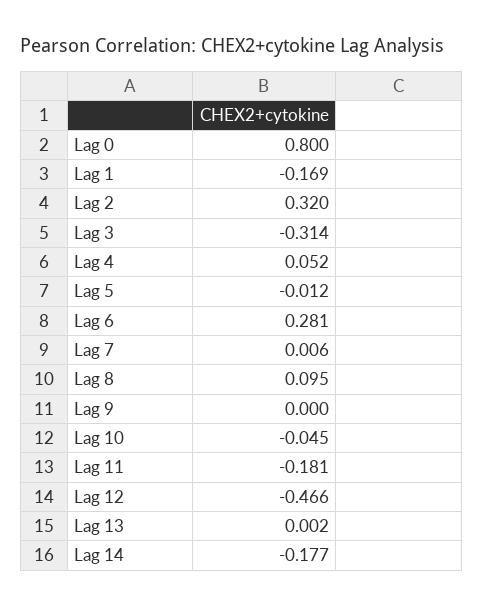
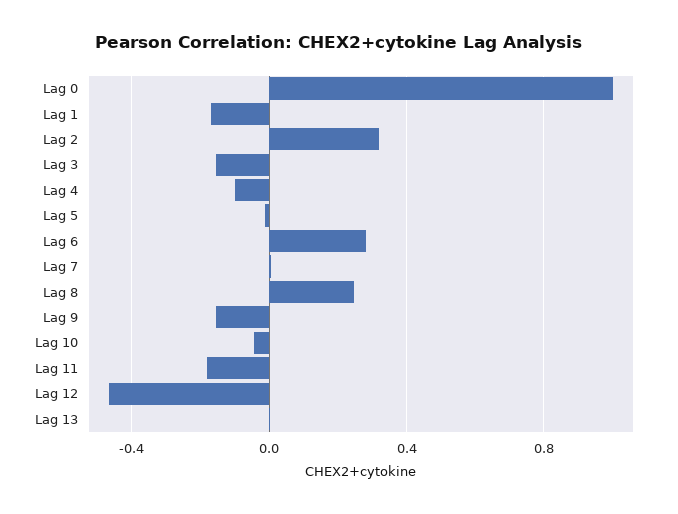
Lag 0: 0.8 -> 1
Lag 3: -0.314 -> -0.15
Lag 4: 0.052 -> -0.1
Lag 8: 0.095 -> 0.25
Lag 9: 0 -> -0.15
Lag 14: -0.177 -> none

